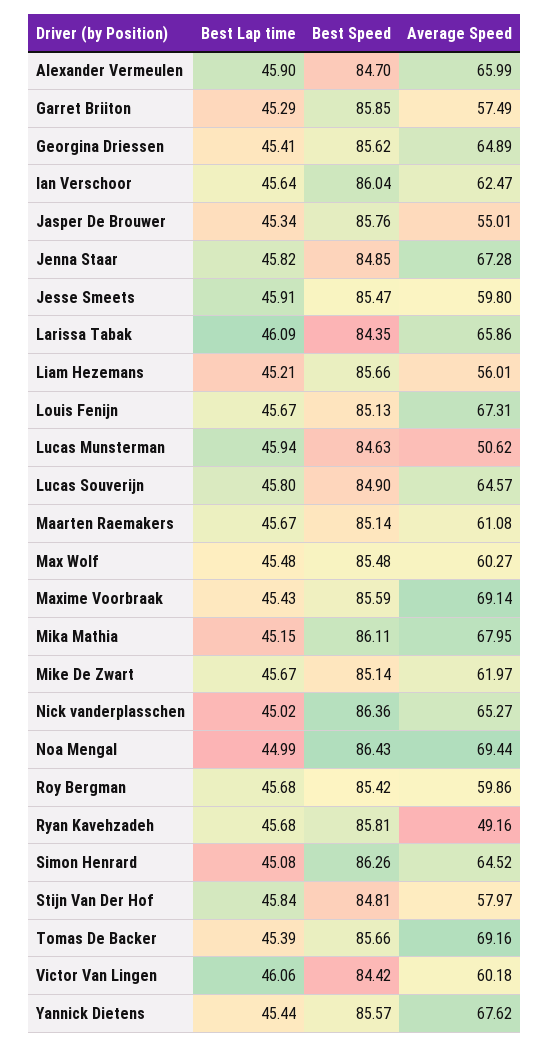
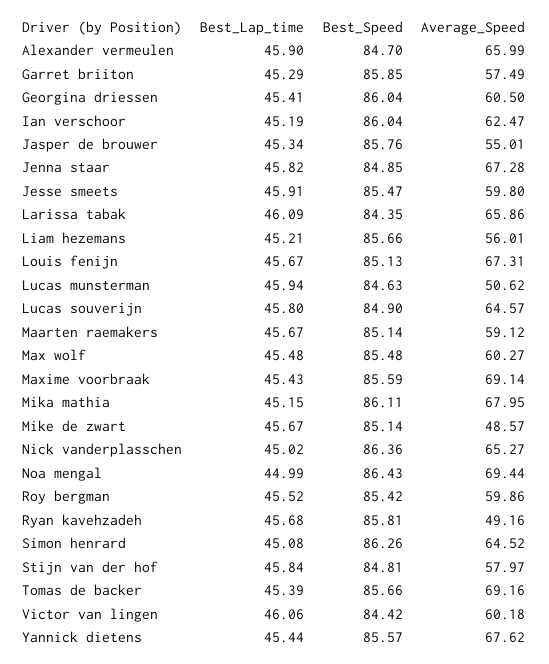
Best Speed, Georgina Driessen: 85.62 -> 86.04
Average Speed, Georgina Driessen: 64.89 -> 60.5
Best Lap time, Ian Verschoor: 45.64 -> 45.19
Average Speed, Maarten Raemakers: 61.08 -> 59.12
Average Speed, Mike De Zwart: 61.97 -> 48.57
Best Lap time, Roy Bergman: 45.68 -> 45.52

